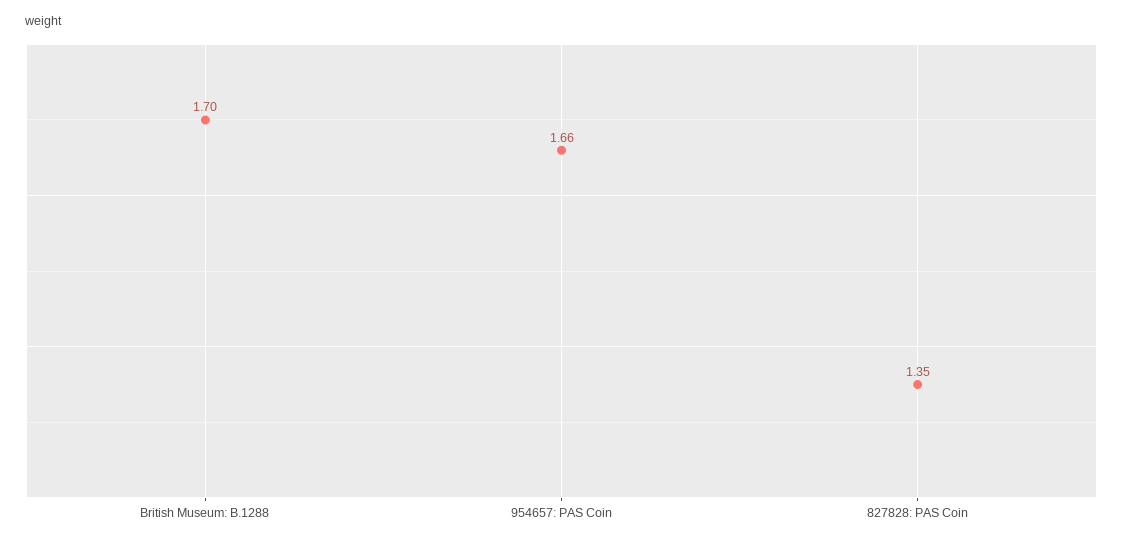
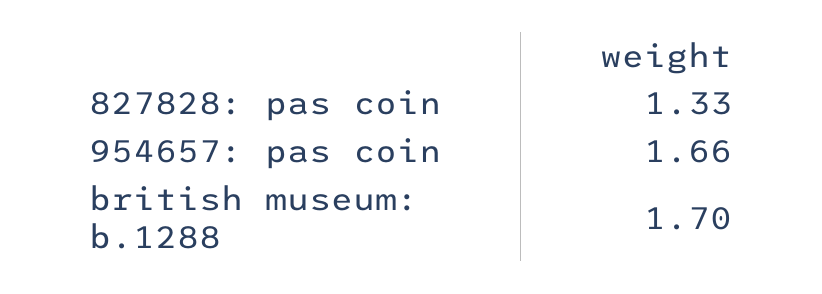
827828: PAS Coin: 1.35 -> 1.33

